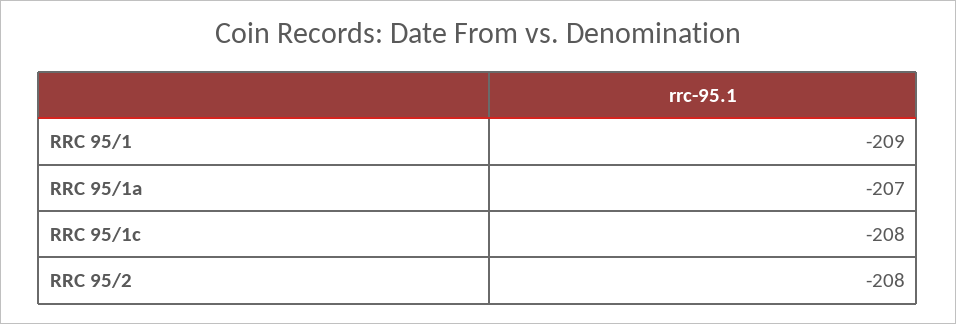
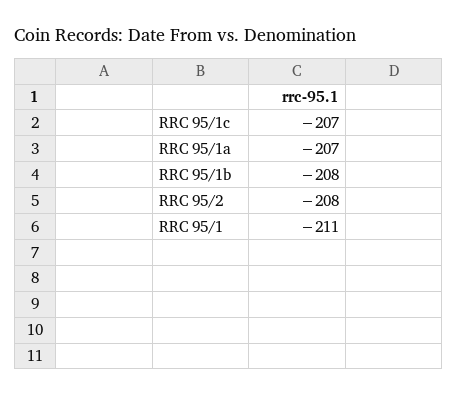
RRC 95/1: -209 -> -211
RRC 95/1c: -208 -> -207
RRC 95/1b: none -> -208

